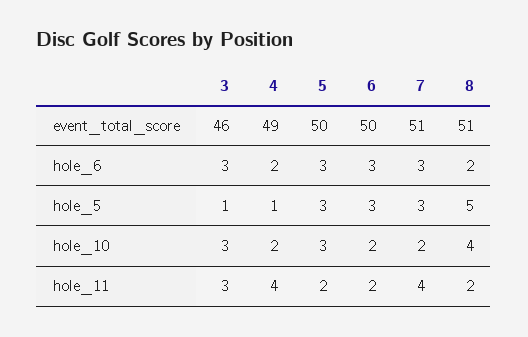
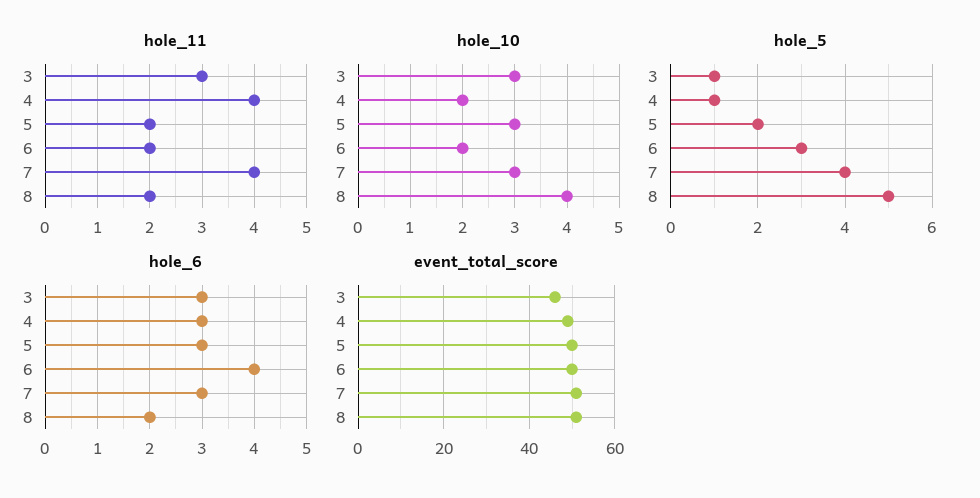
hole_6, 4: 2 -> 3
hole_6, 6: 3 -> 4
hole_5, 5: 3 -> 2
hole_5, 7: 3 -> 4
hole_10, 7: 2 -> 3

